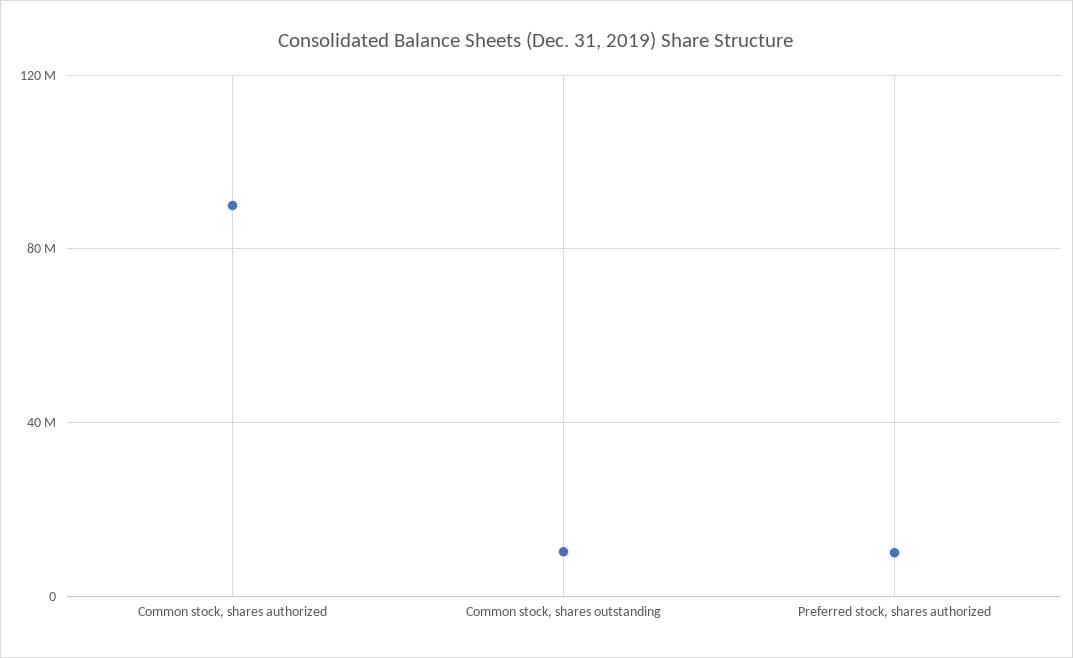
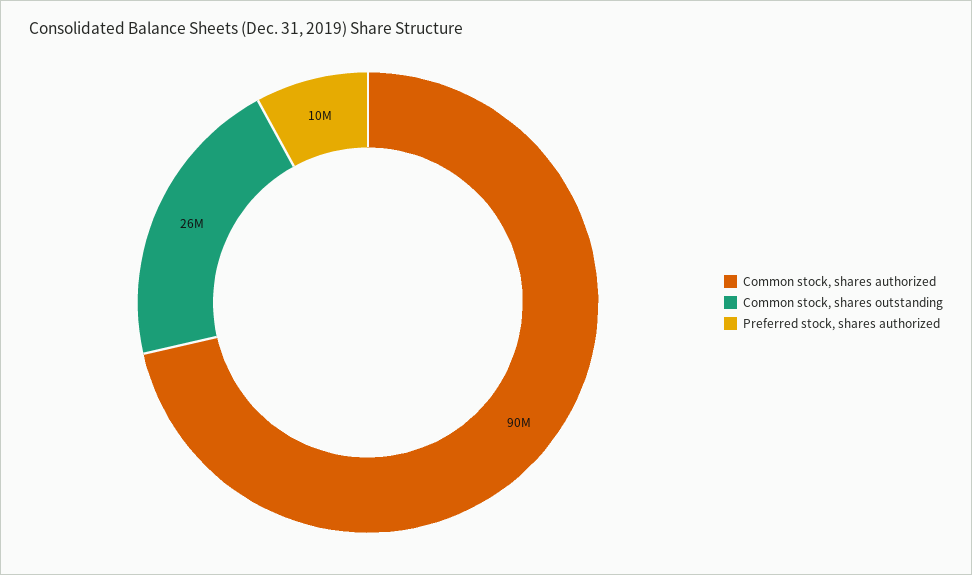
Common stock, shares outstanding: 10000000 -> 26000000

